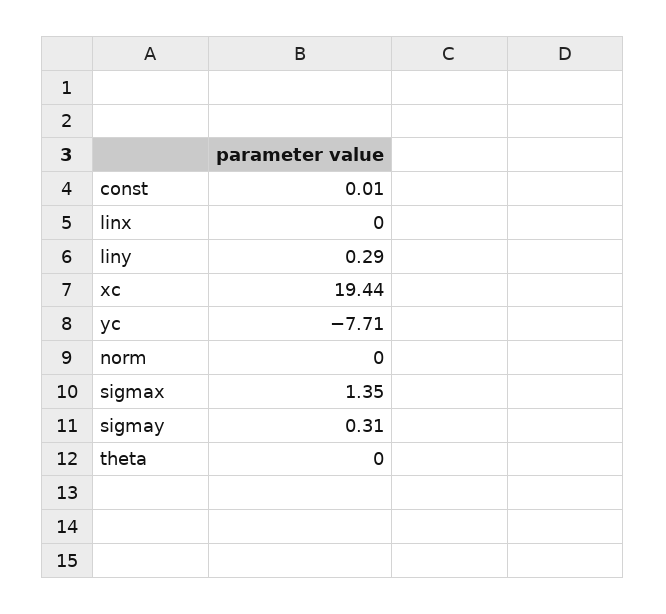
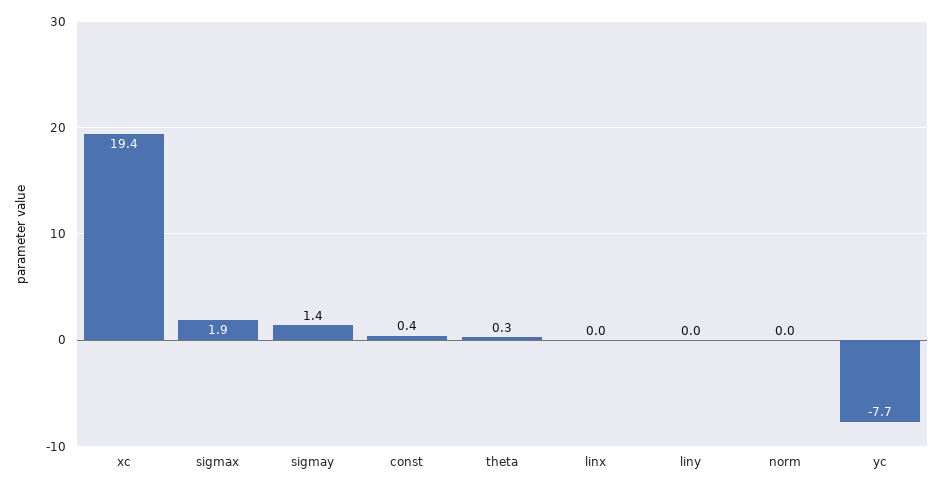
const: 0.01 -> 0.4
liny: 0.29 -> 0
sigmax: 1.35 -> 1.9
sigmay: 0.31 -> 1.4
theta: 0 -> 0.3

